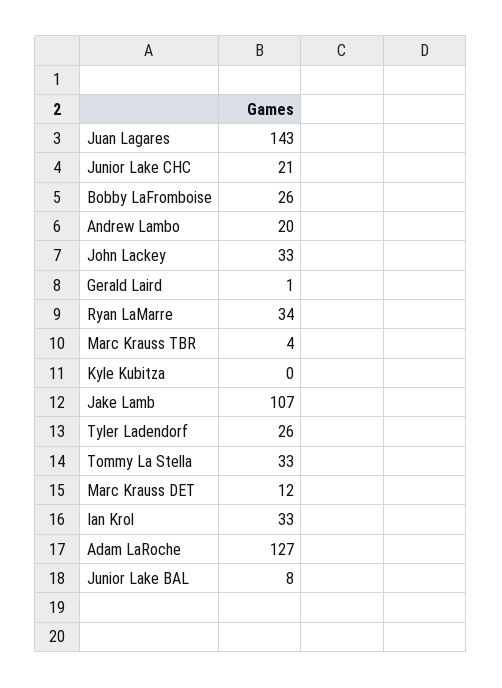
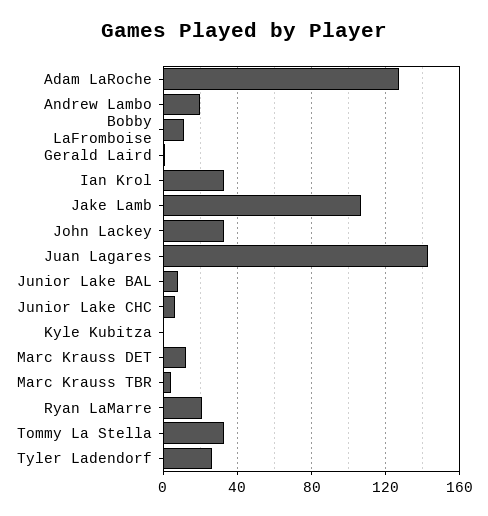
Junior Lake CHC: 21 -> 5
Bobby LaFromboise: 26 -> 10
Ryan LaMarre: 34 -> 20

